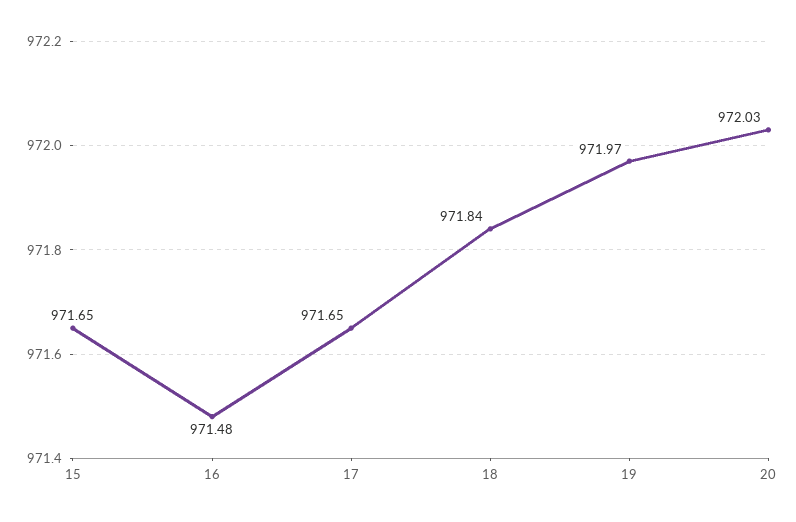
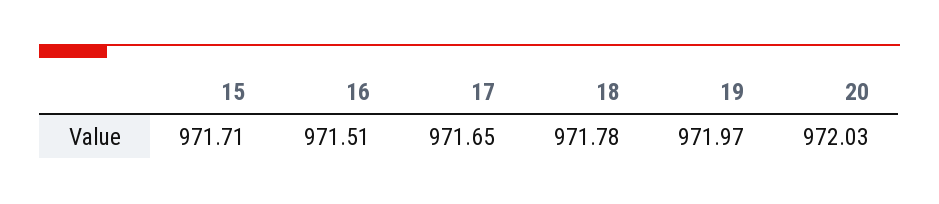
15: 971.65 -> 971.71
16: 971.48 -> 971.51
18: 971.84 -> 971.78

